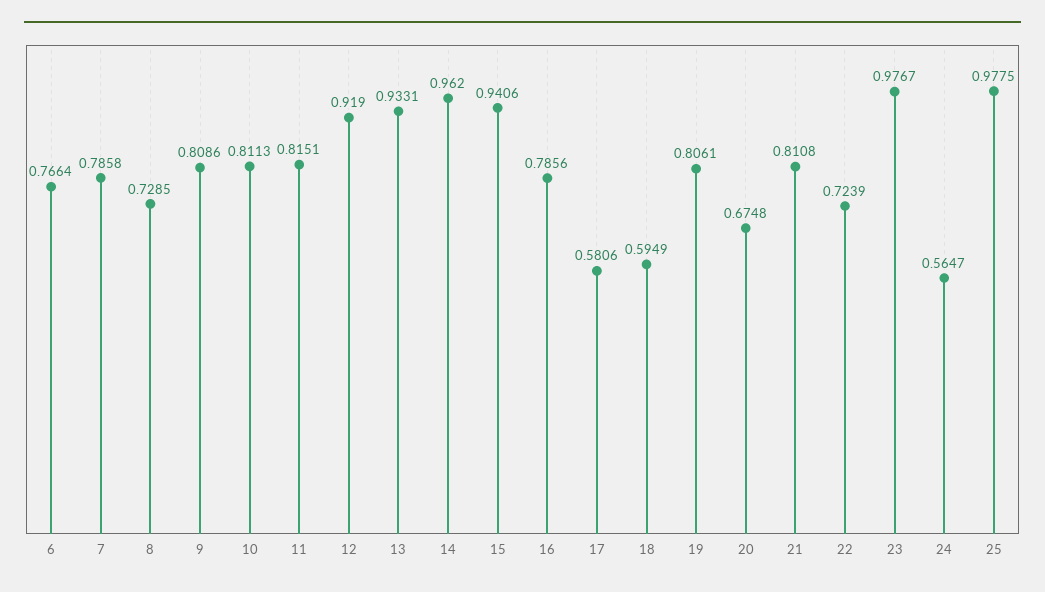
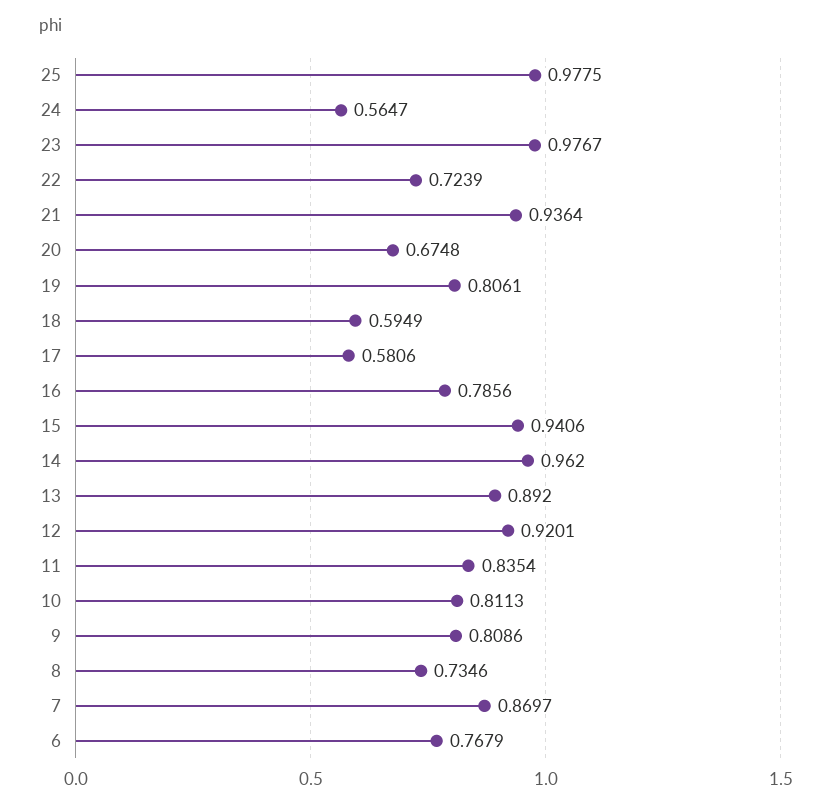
6: 0.7664 -> 0.7679
7: 0.7858 -> 0.8697
8: 0.7285 -> 0.7346
11: 0.8151 -> 0.8354
12: 0.919 -> 0.9201
13: 0.9331 -> 0.892
21: 0.8108 -> 0.9364

